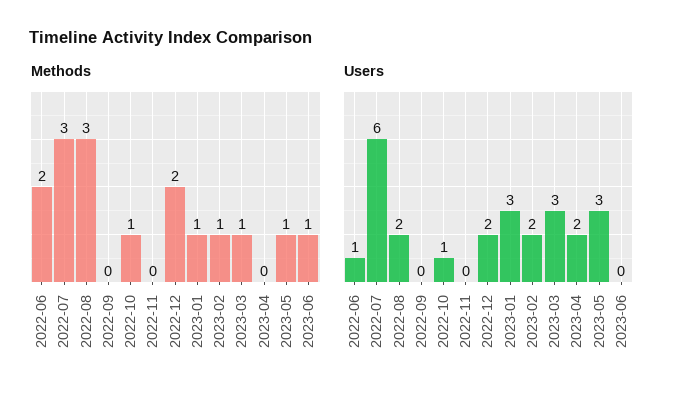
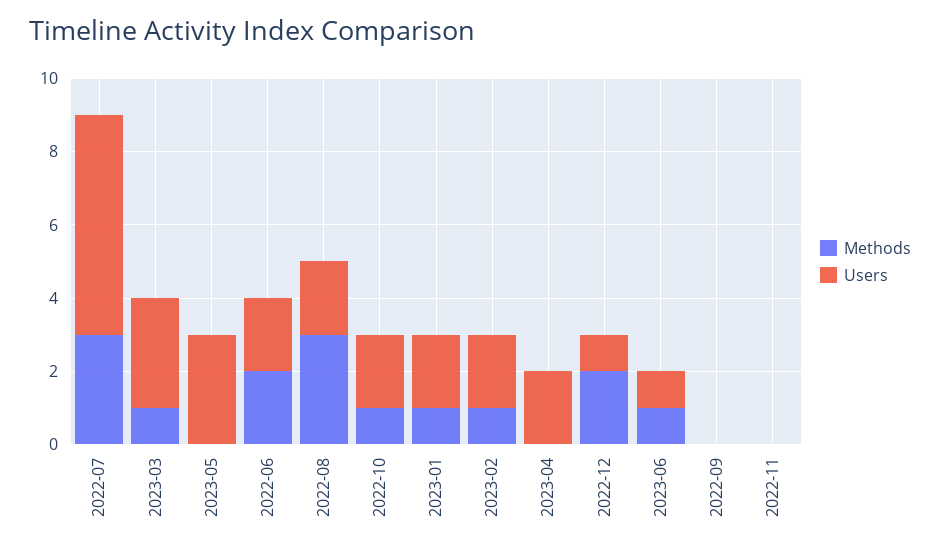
Methods, 2023-05: 1 -> 0
Users, 2022-06: 1 -> 2
Users, 2022-10: 1 -> 2
Users, 2022-12: 2 -> 1
Users, 2023-01: 3 -> 2
Users, 2023-06: 0 -> 1

